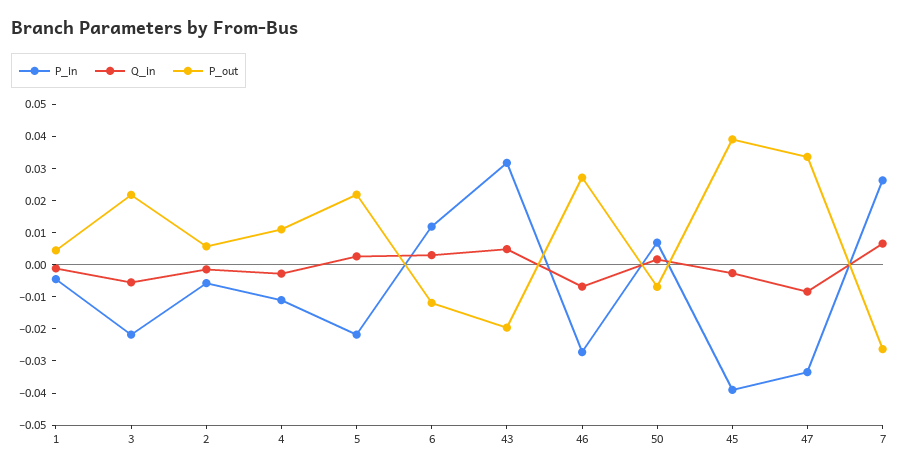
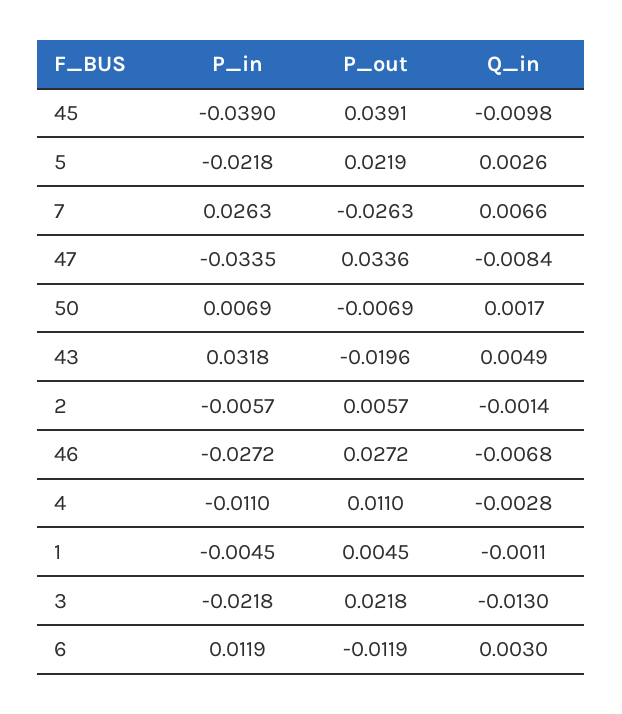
Q_in, 3: -0.005 -> -0.013
Q_in, 45: -0.0025 -> -0.0098

